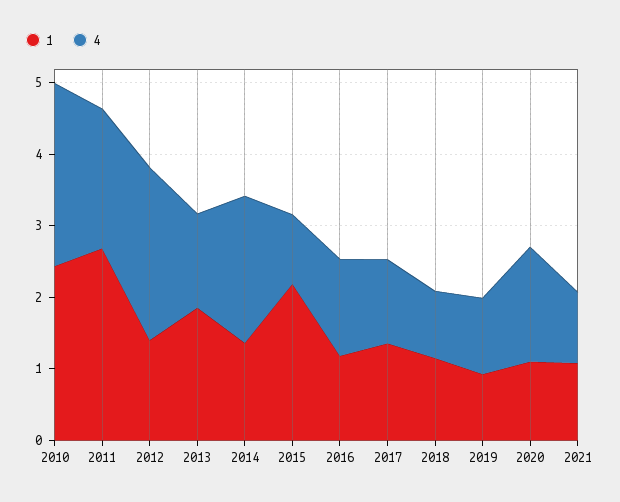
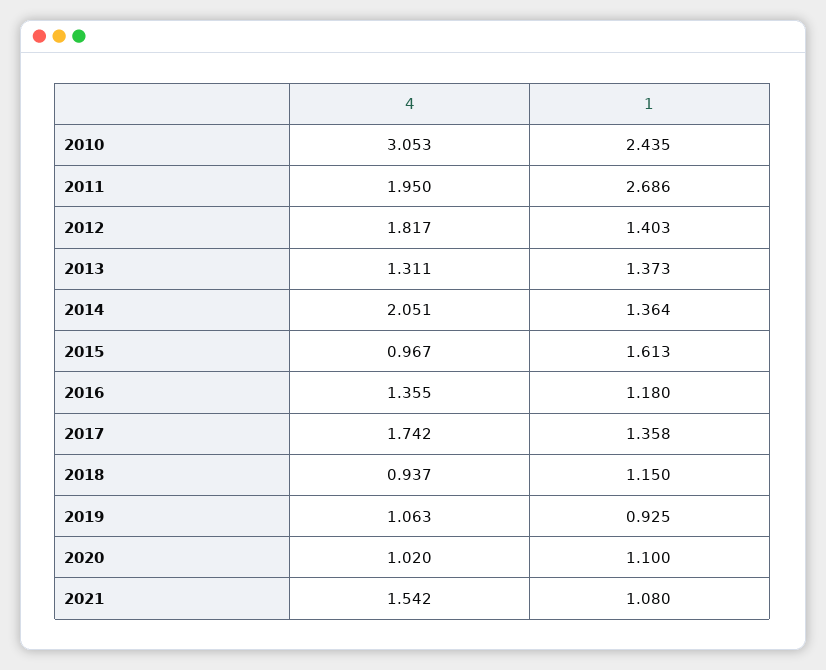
4, 2010: 2.6 -> 3.053
4, 2012: 2.4 -> 1.817
1, 2013: 1.8 -> 1.373
1, 2015: 2.2 -> 1.613
4, 2017: 1.2 -> 1.742
4, 2020: 1.6 -> 1.02
4, 2021: 1 -> 1.542

